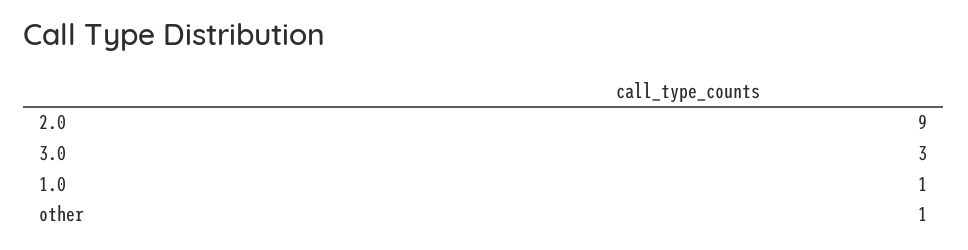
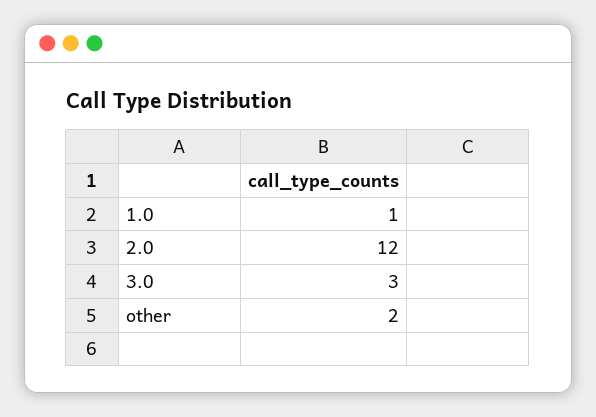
2.0: 9 -> 12
other: 1 -> 2

